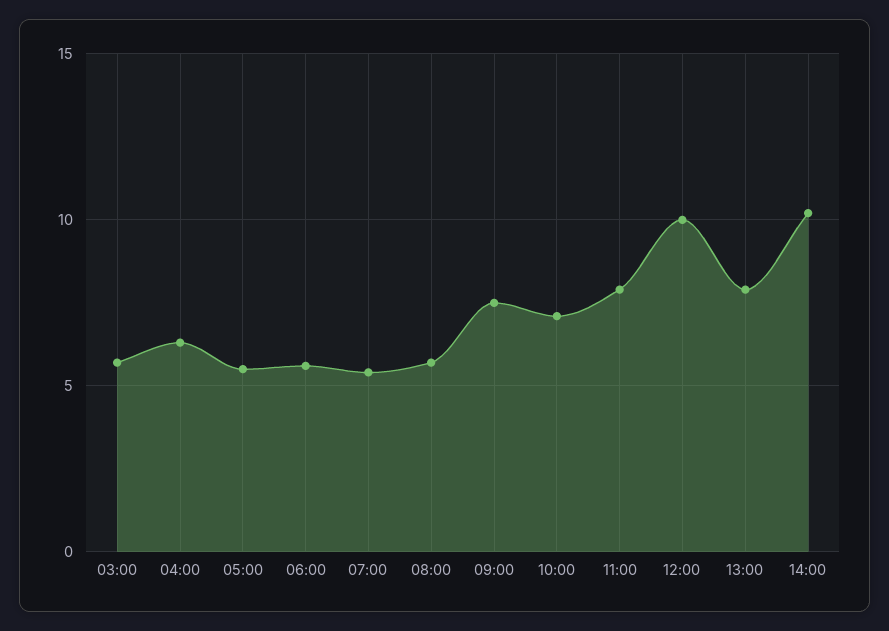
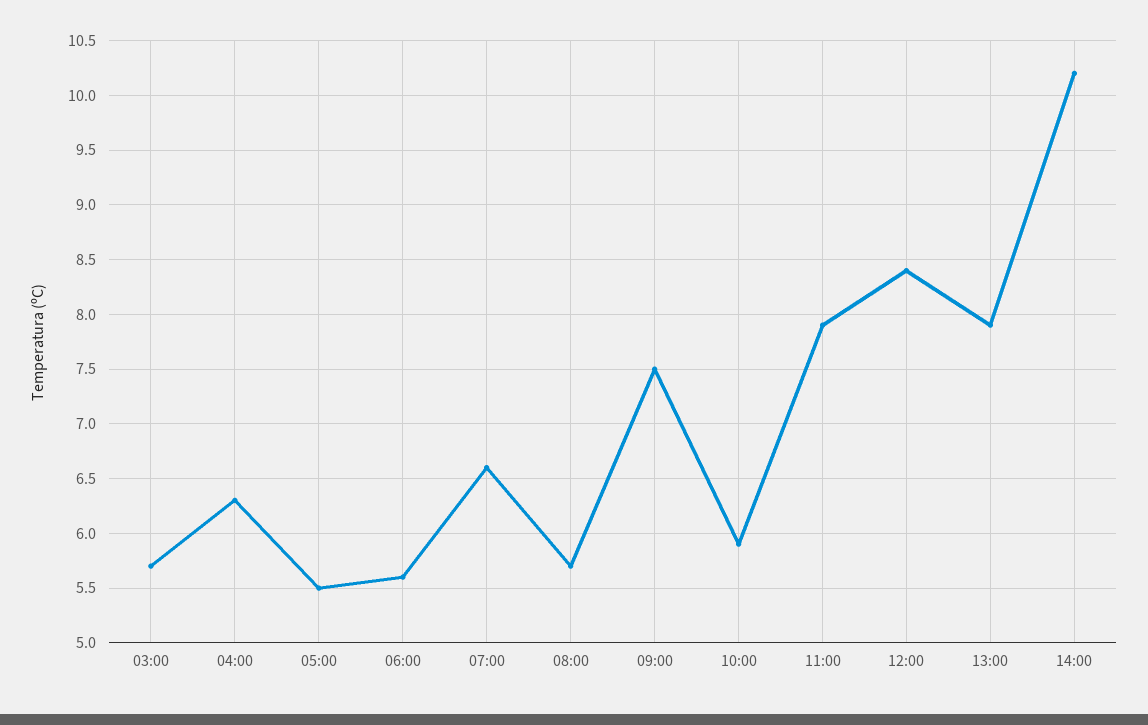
07:00: 5.5 -> 6.6
10:00: 7 -> 5.9
12:00: 10 -> 8.4

